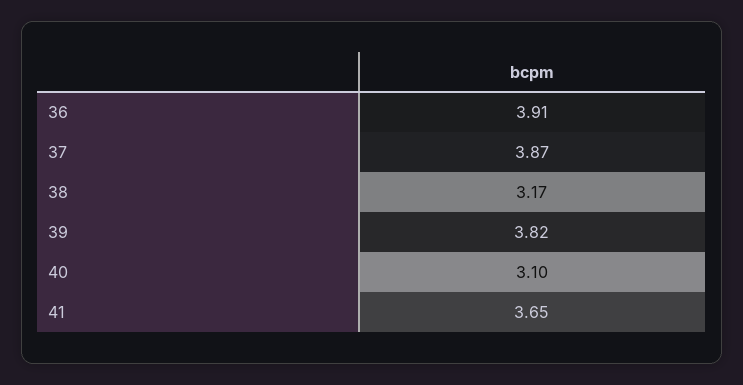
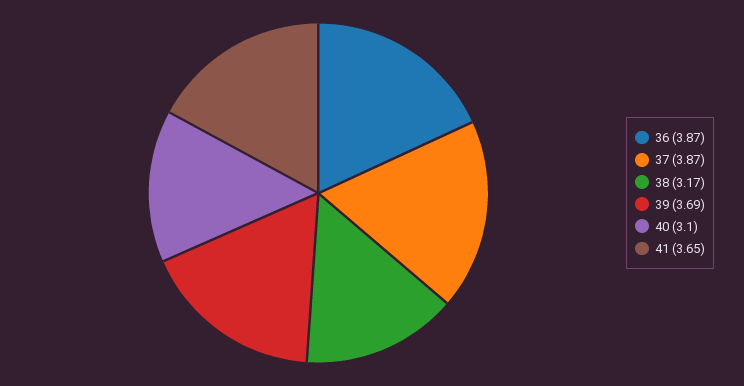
36: 3.91 -> 3.87
39: 3.82 -> 3.69

